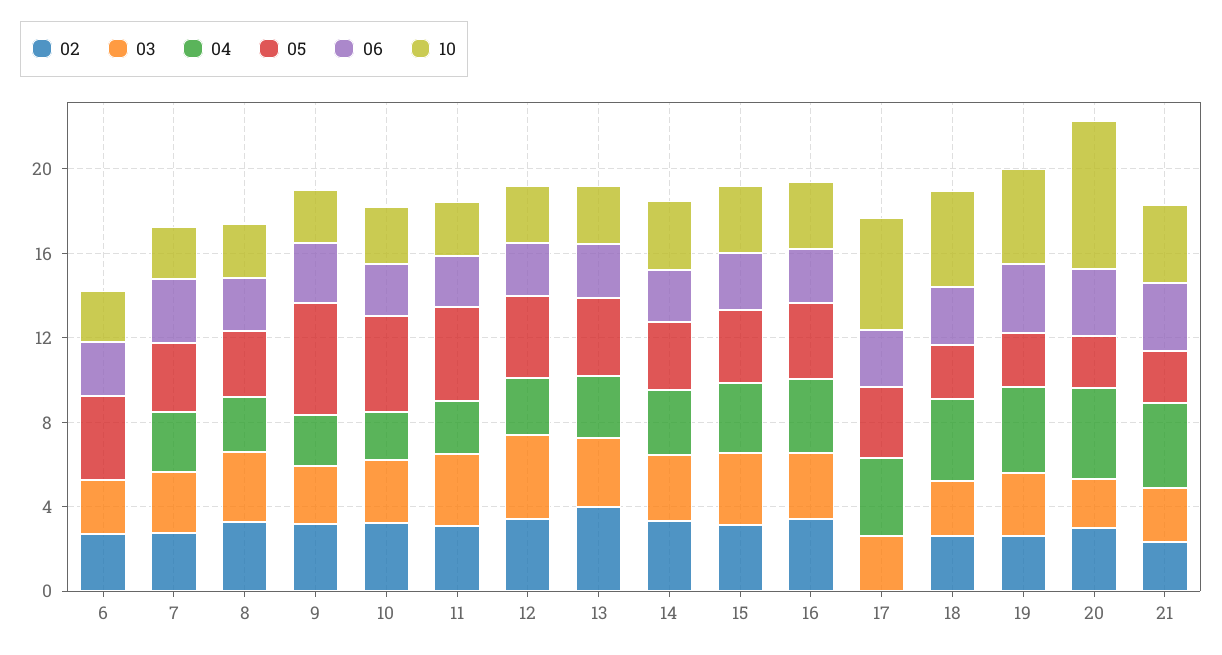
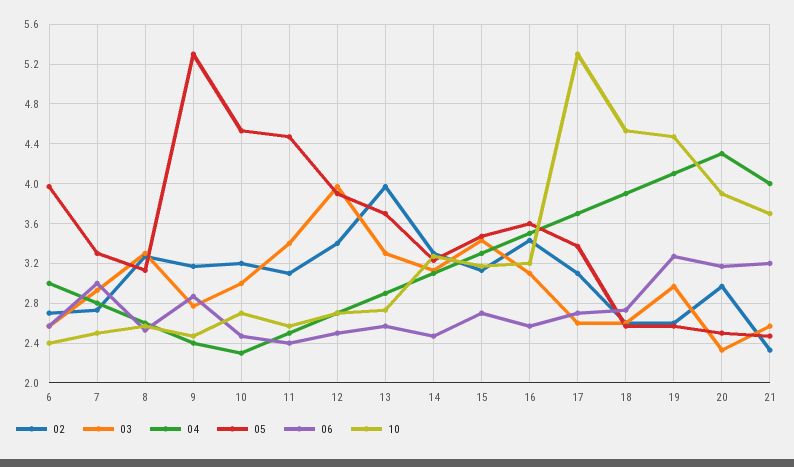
04, 6: 0 -> 3
02, 17: 0 -> 3.1
10, 20: 7 -> 3.9

